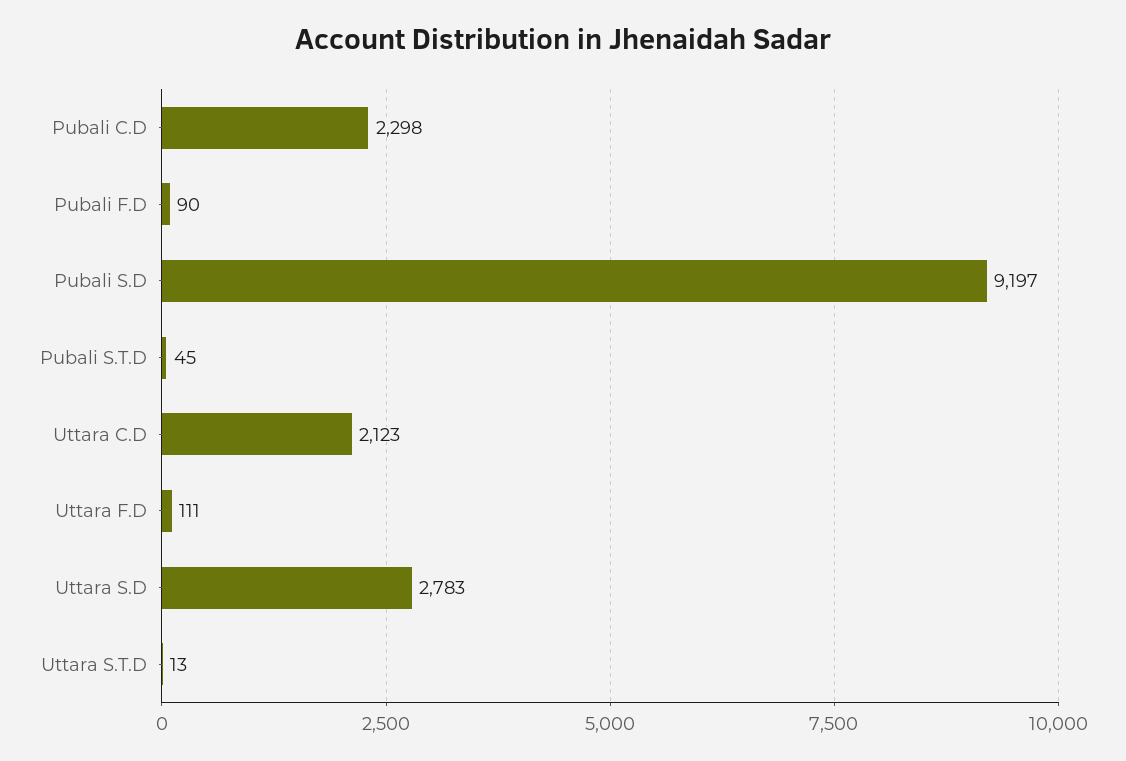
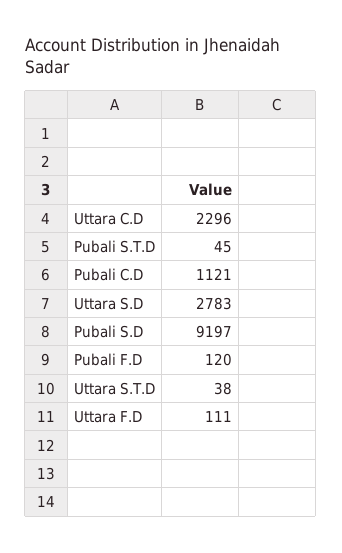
Pubali C.D: 2298 -> 1121
Pubali F.D: 90 -> 120
Uttara C.D: 2123 -> 2296
Uttara S.T.D: 13 -> 38

